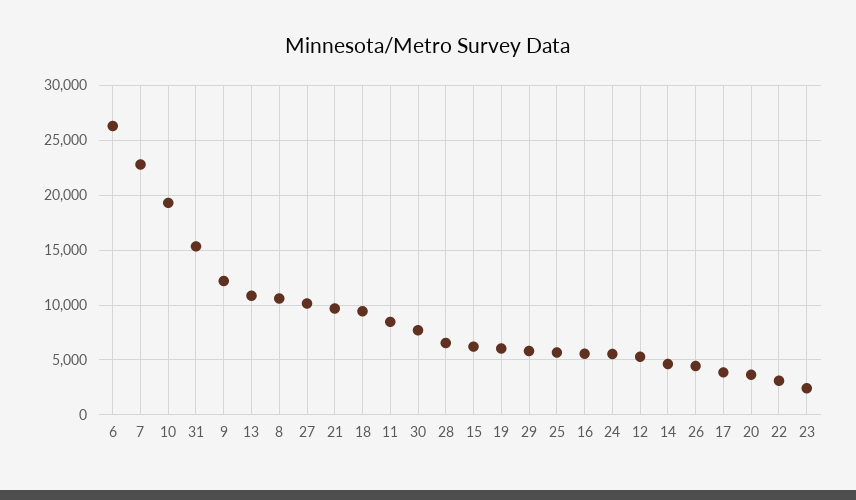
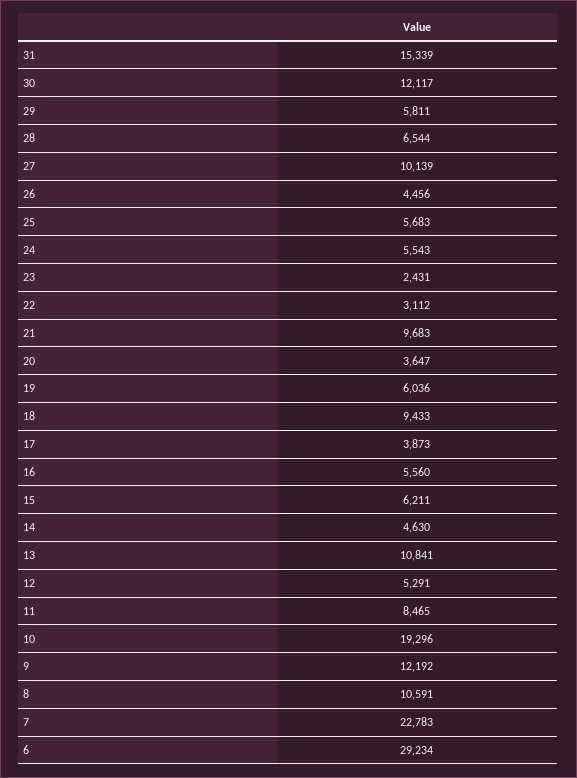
6: 26000 -> 29234
30: 8000 -> 12117

